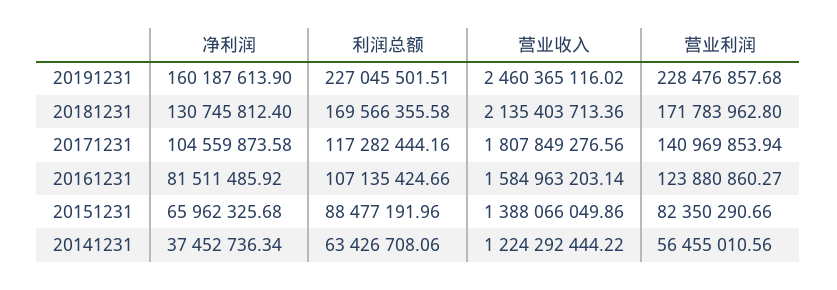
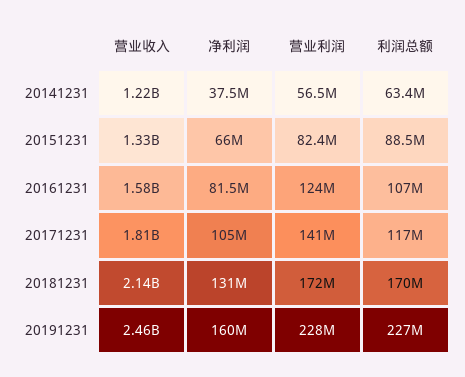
营业收入, 20151231: 1388066049.86 -> 1330000000

